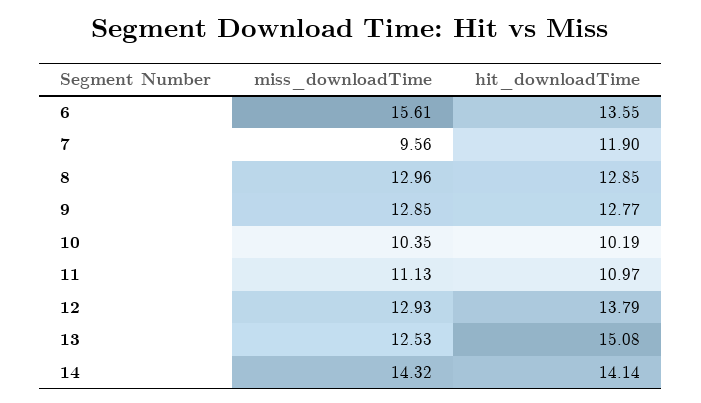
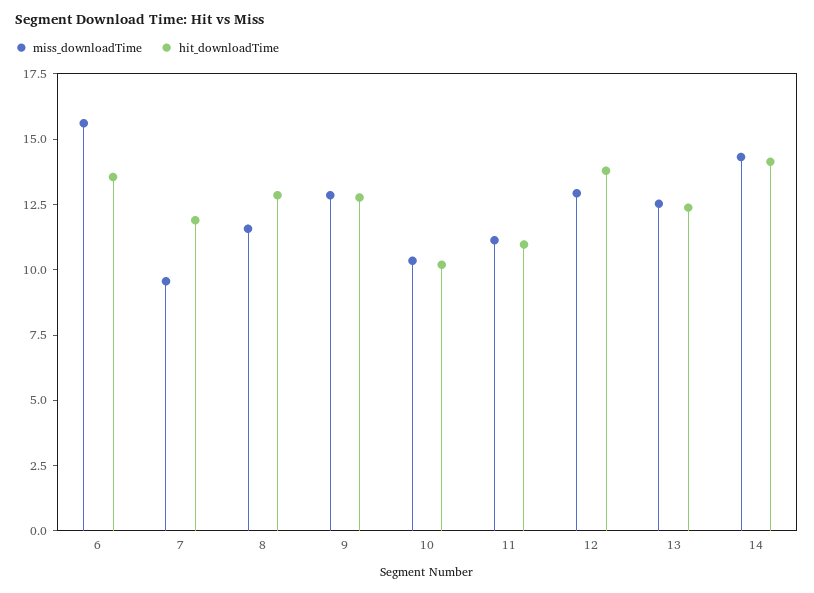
miss_downloadTime, 8: 12.96 -> 11.5
hit_downloadTime, 13: 15.08 -> 12.5

